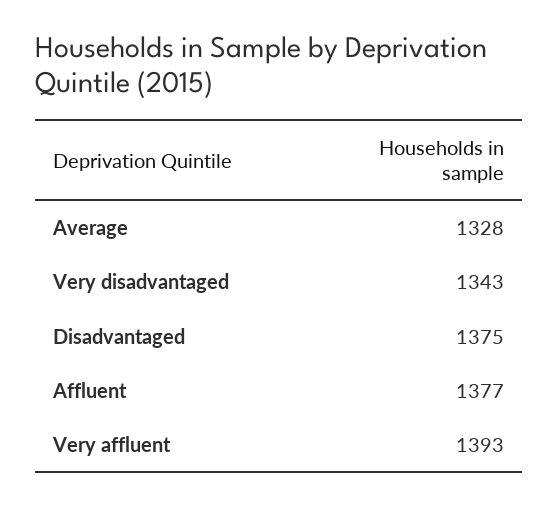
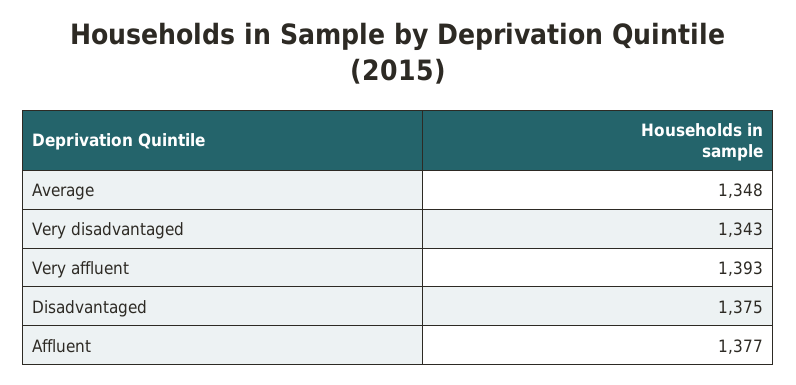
Average: 1328 -> 1348

